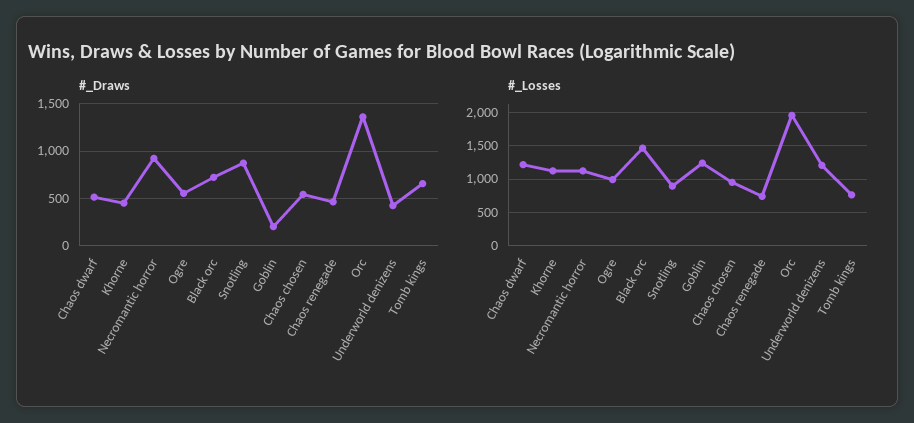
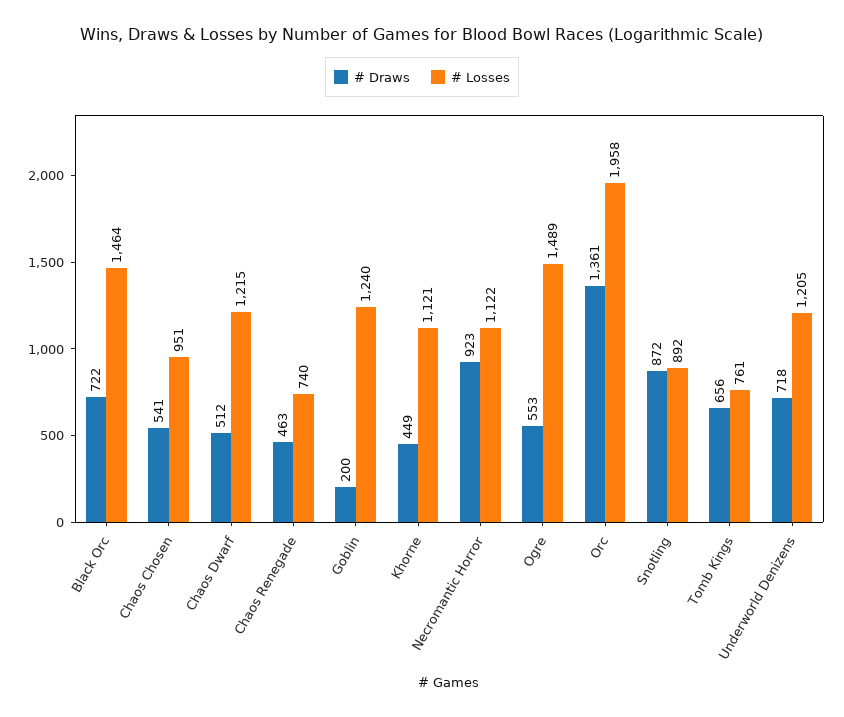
#_Draws, Underworld denizens: 400 -> 718
#_Losses, Ogre: 1000 -> 1489

